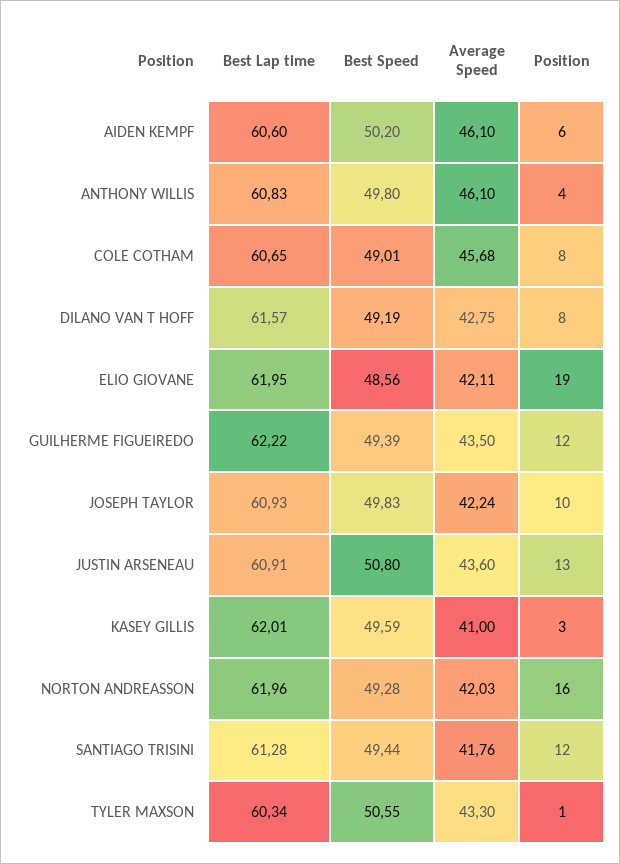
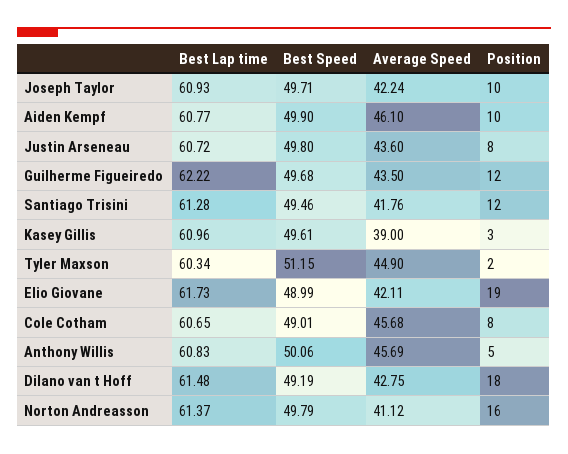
Best Lap time, AIDEN KEMPF: 60.6 -> 60.77
Best Speed, AIDEN KEMPF: 50.2 -> 49.9
Position, AIDEN KEMPF: 6 -> 10
Best Speed, ANTHONY WILLIS: 49.8 -> 50.06
Average Speed, ANTHONY WILLIS: 46.1 -> 45.69
Position, ANTHONY WILLIS: 4 -> 5
Best Lap time, DILANO VAN T HOFF: 61.57 -> 61.48
Position, DILANO VAN T HOFF: 8 -> 18
Best Lap time, ELIO GIOVANE: 61.95 -> 61.73
Best Speed, ELIO GIOVANE: 48.56 -> 48.99
Best Speed, GUILHERME FIGUEIREDO: 49.39 -> 49.68
Best Speed, JOSEPH TAYLOR: 49.83 -> 49.71
Best Lap time, JUSTIN ARSENEAU: 60.91 -> 60.72
Best Speed, JUSTIN ARSENEAU: 50.8 -> 49.8
Position, JUSTIN ARSENEAU: 13 -> 8
Best Lap time, KASEY GILLIS: 62.01 -> 60.96
Best Speed, KASEY GILLIS: 49.59 -> 49.61
Average Speed, KASEY GILLIS: 41 -> 39
Best Lap time, NORTON ANDREASSON: 61.96 -> 61.37
Best Speed, NORTON ANDREASSON: 49.28 -> 49.79
Average Speed, NORTON ANDREASSON: 42.03 -> 41.12
Best Speed, SANTIAGO TRISINI: 49.44 -> 49.46
Best Speed, TYLER MAXSON: 50.55 -> 51.15
Average Speed, TYLER MAXSON: 43.3 -> 44.9
Position, TYLER MAXSON: 1 -> 2

